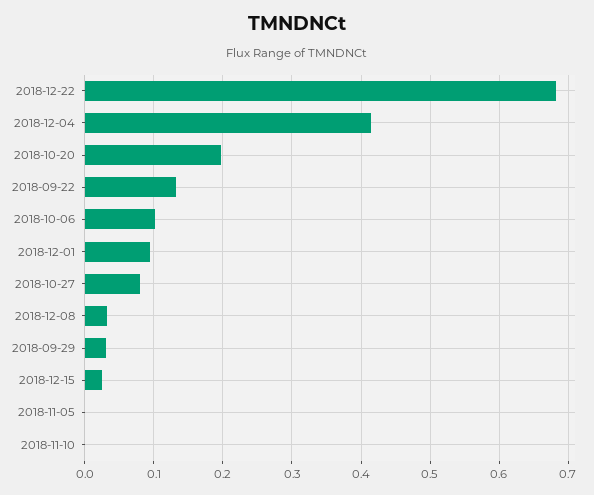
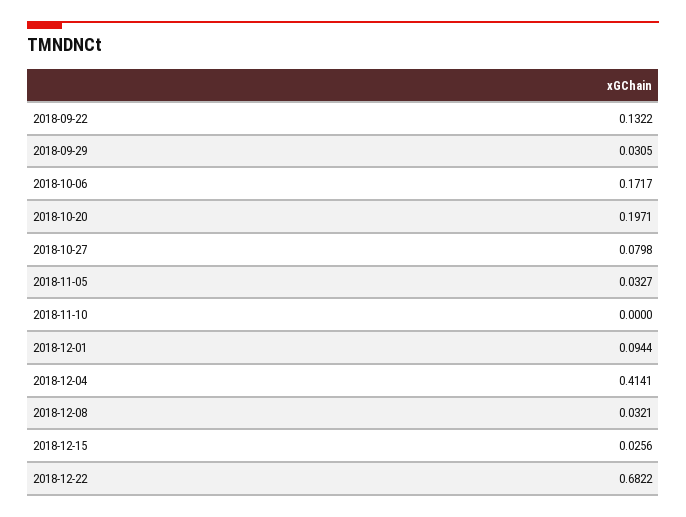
2018-10-06: 0.1 -> 0.1717
2018-11-05: 0 -> 0.0327

